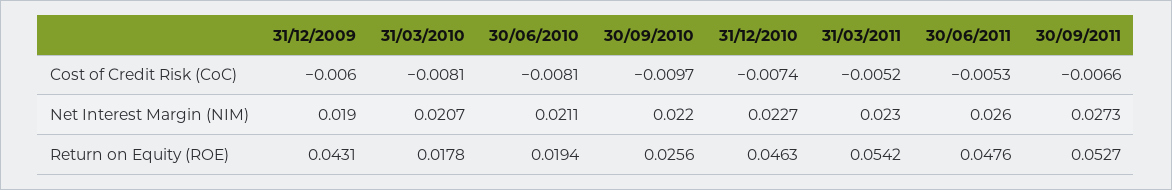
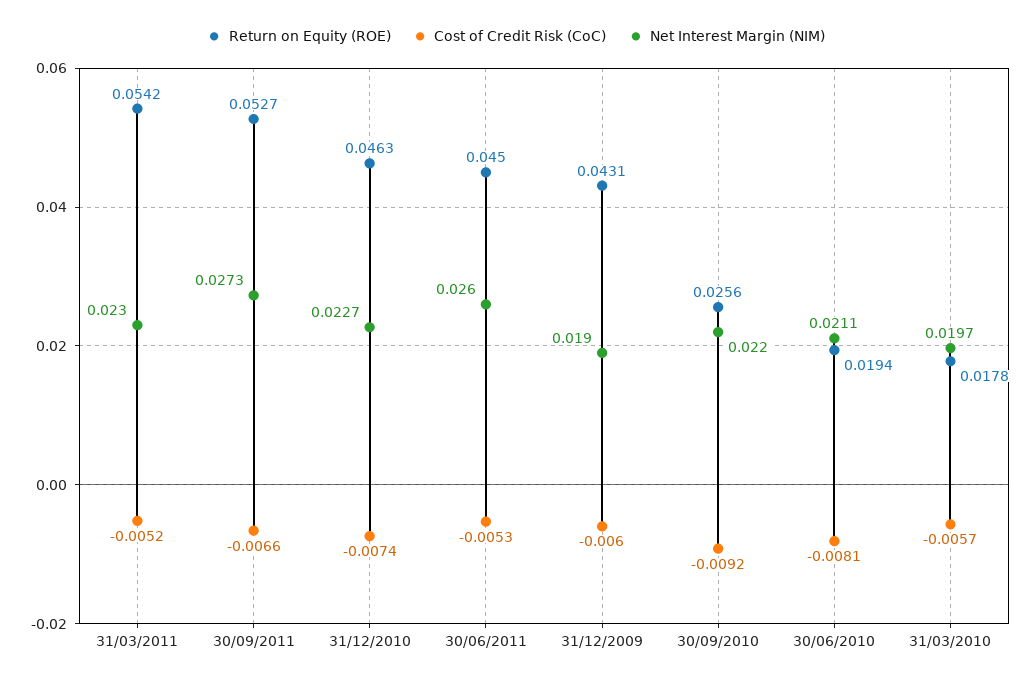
Cost of Credit Risk (CoC), 31/03/2010: -0.0081 -> -0.0057
Cost of Credit Risk (CoC), 30/09/2010: -0.0097 -> -0.0092
Net Interest Margin (NIM), 31/03/2010: 0.0207 -> 0.0197
Return on Equity (ROE), 30/06/2011: 0.0476 -> 0.045

